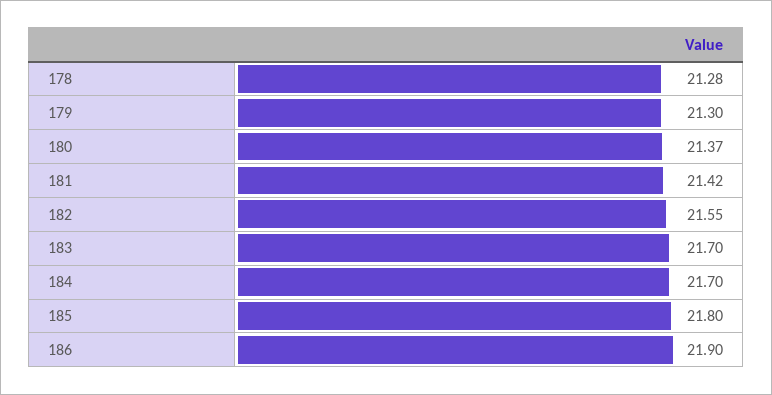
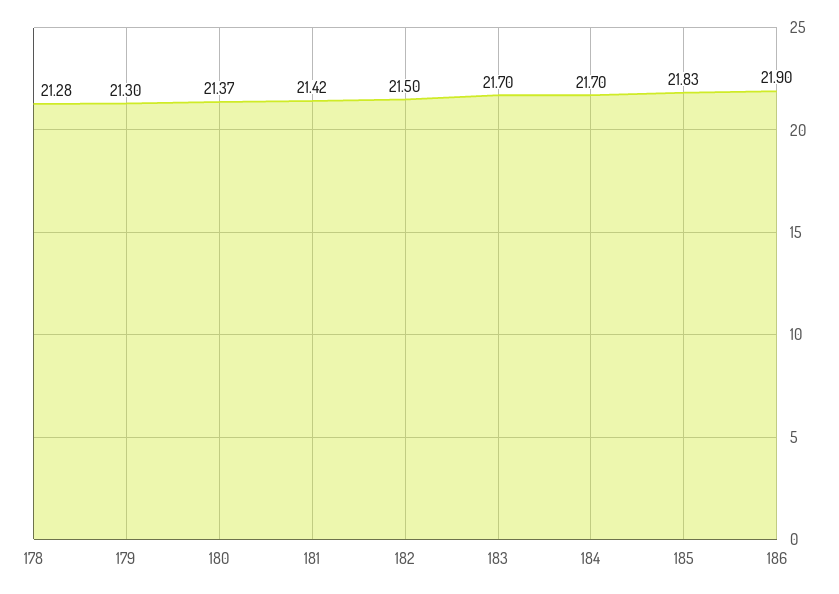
182: 21.55 -> 21.5
185: 21.8 -> 21.83

